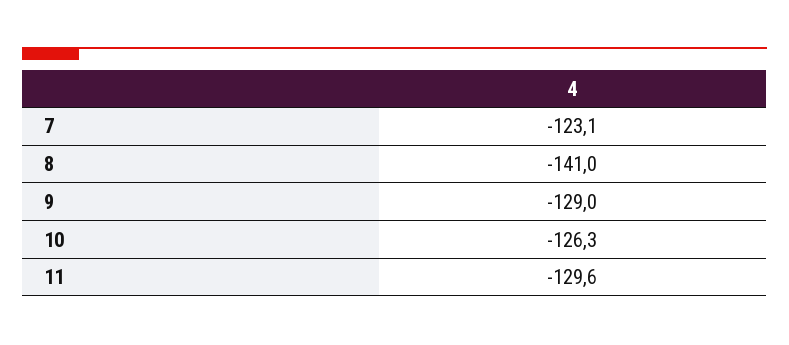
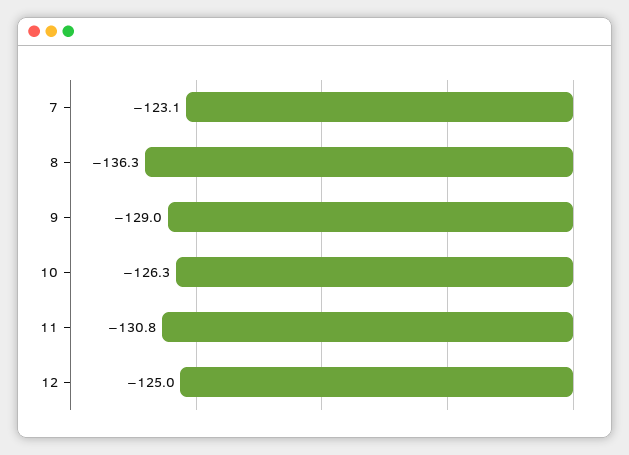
8: -141 -> -136.3
11: -129.6 -> -130.8
12: none -> -125

